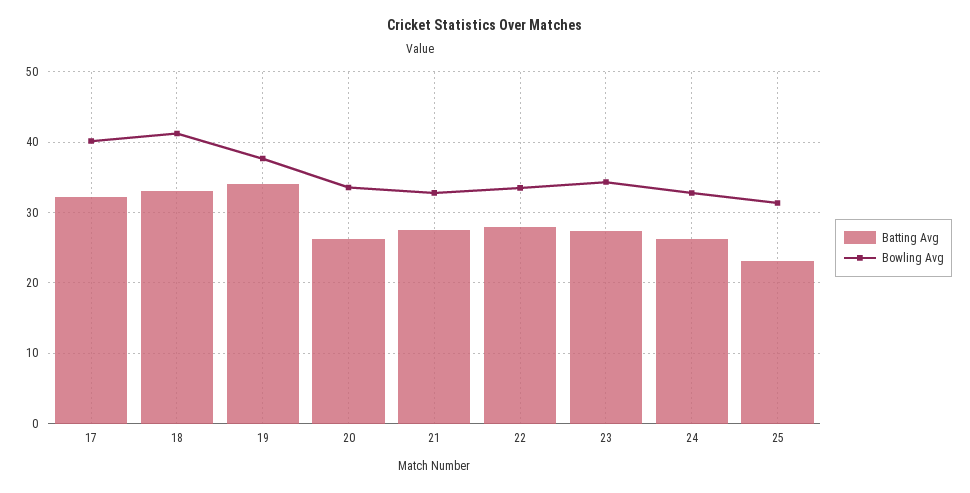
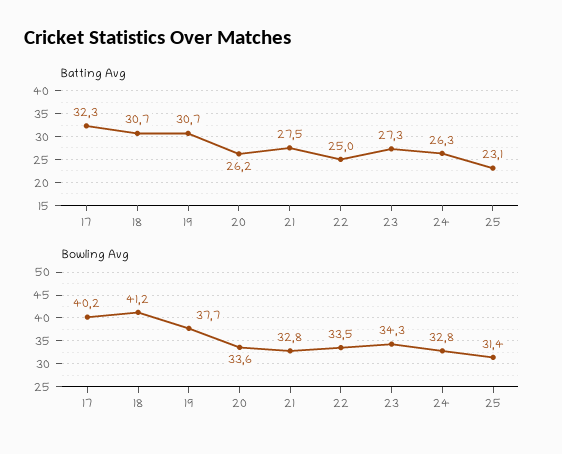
Batting Avg, 18: 33 -> 30.7
Batting Avg, 19: 34 -> 30.7
Batting Avg, 22: 28 -> 25

